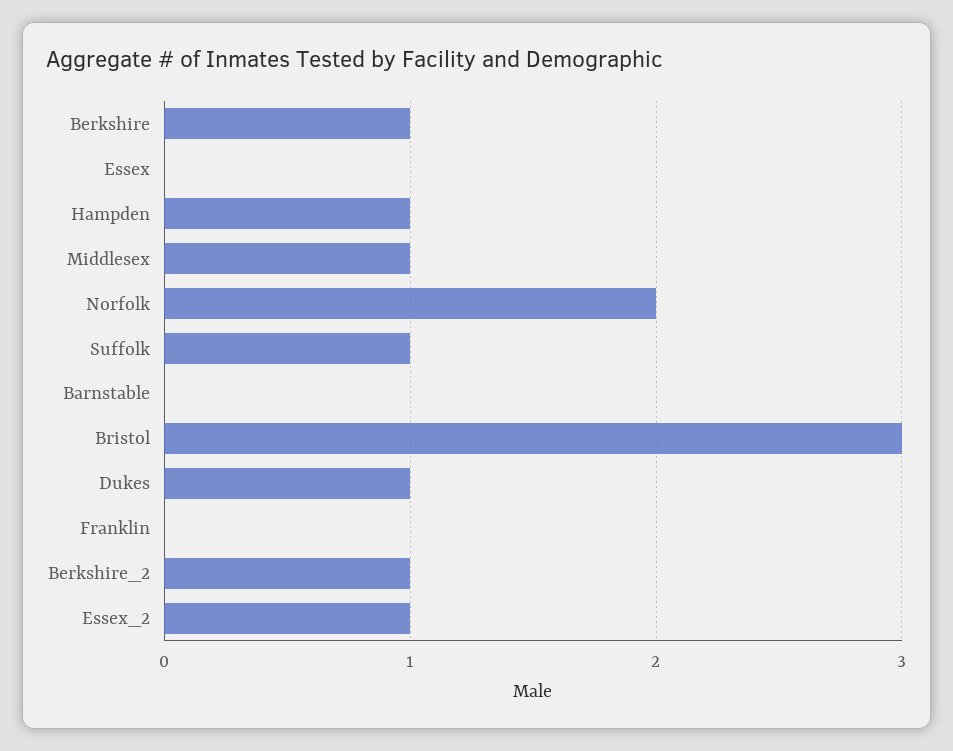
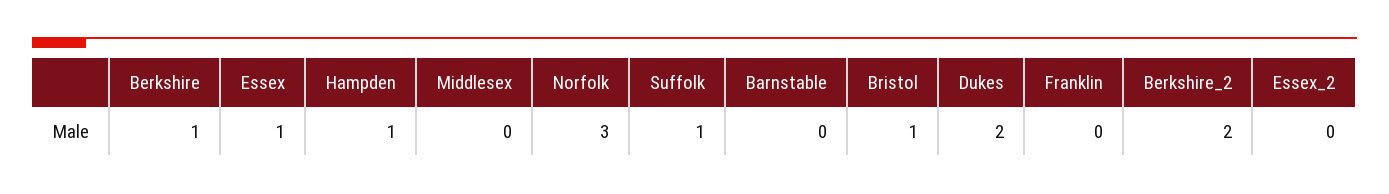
Essex: 0 -> 1
Middlesex: 1 -> 0
Norfolk: 2 -> 3
Bristol: 3 -> 1
Dukes: 1 -> 2
Berkshire_2: 1 -> 2
Essex_2: 1 -> 0

